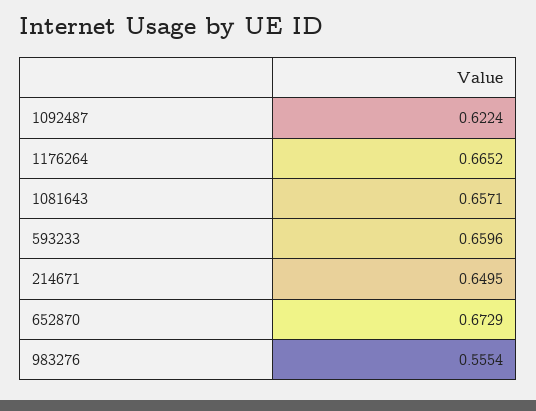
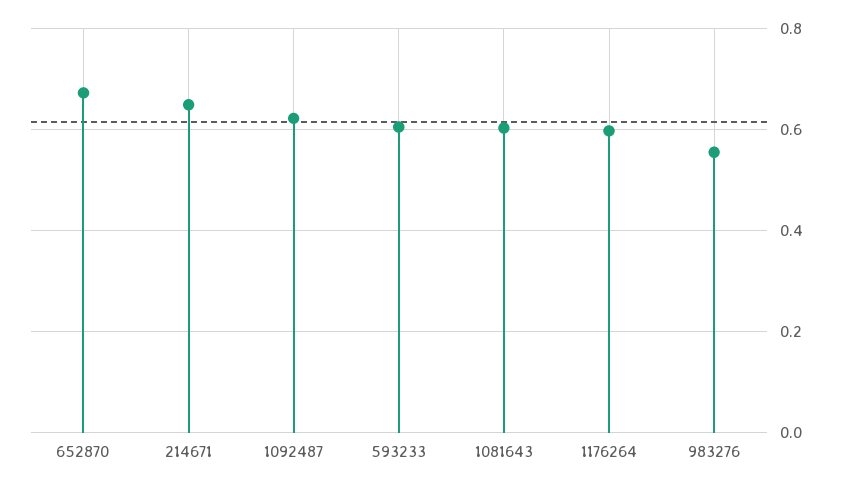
1176264: 0.6652 -> 0.6
1081643: 0.6571 -> 0.6
593233: 0.6596 -> 0.6

